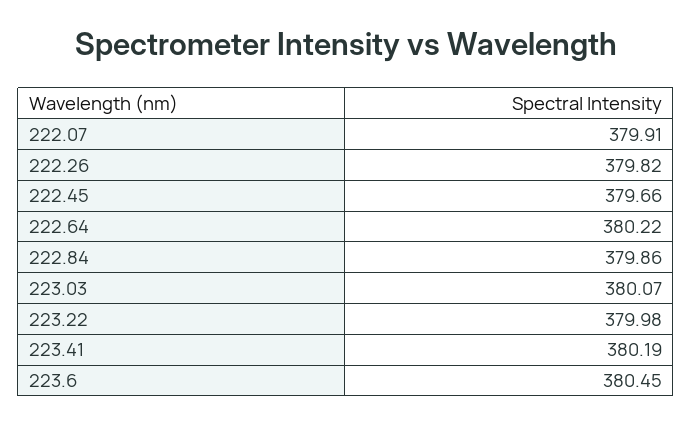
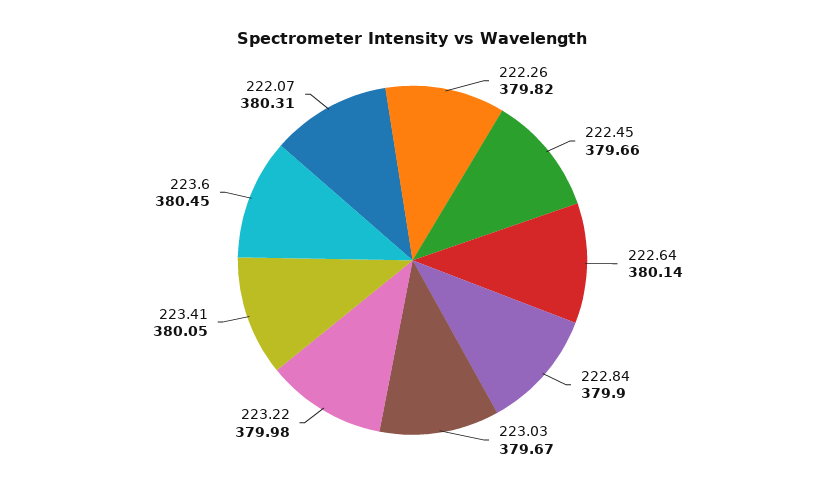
222.07: 379.91 -> 380.31
222.64: 380.22 -> 380.14
222.84: 379.86 -> 379.9
223.03: 380.07 -> 379.67
223.41: 380.19 -> 380.05

